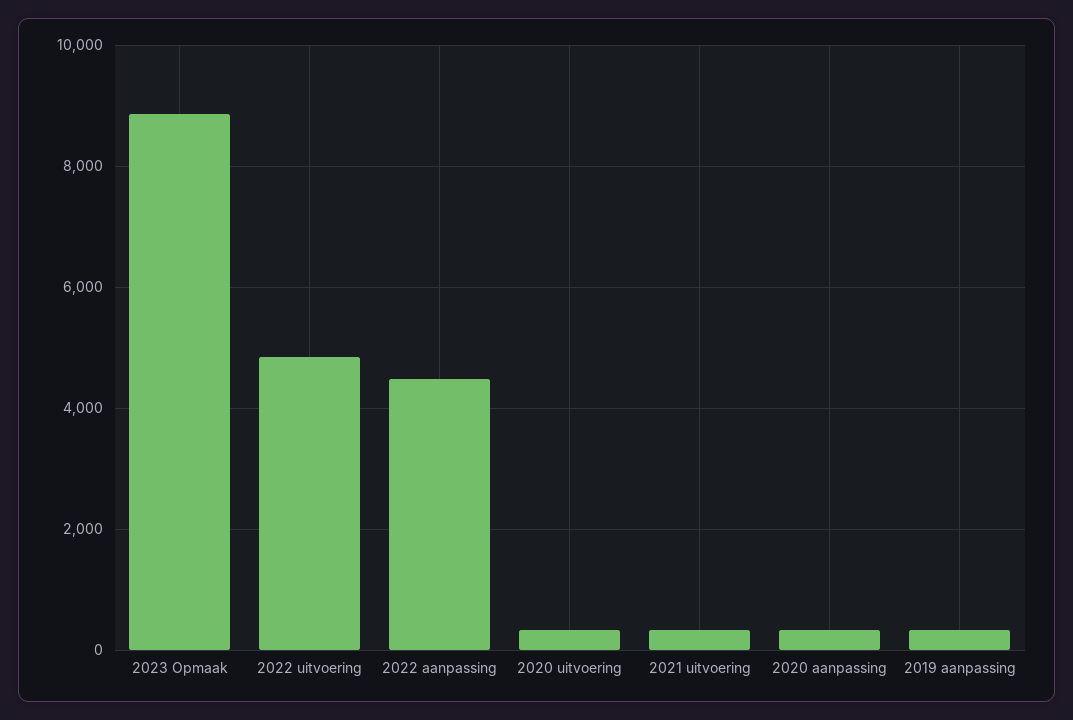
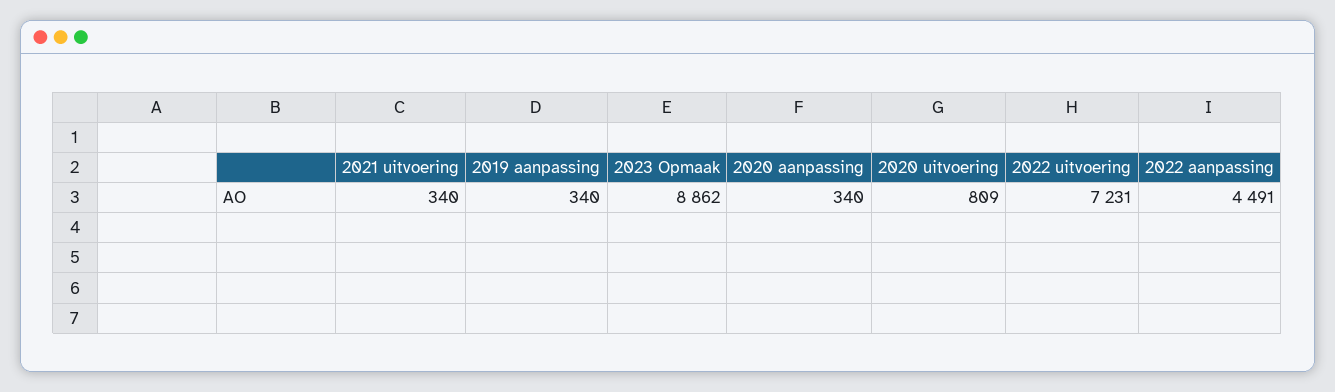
2022 uitvoering: 4800 -> 7231
2020 uitvoering: 400 -> 809

